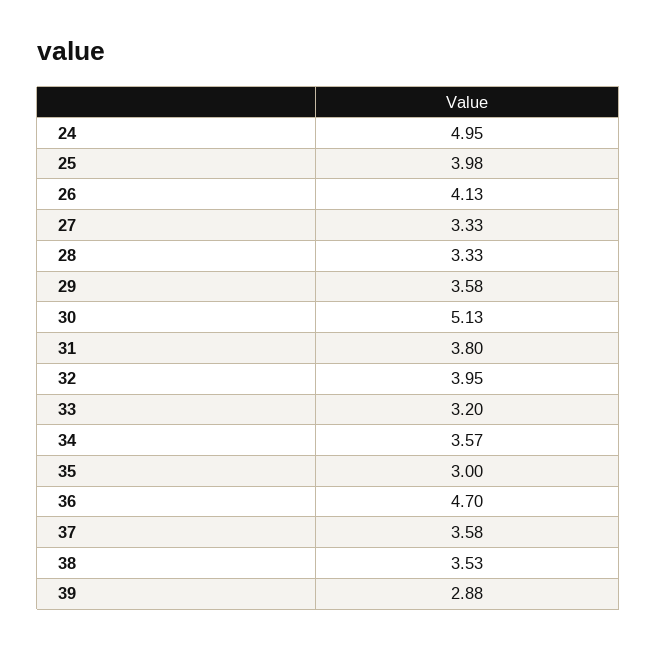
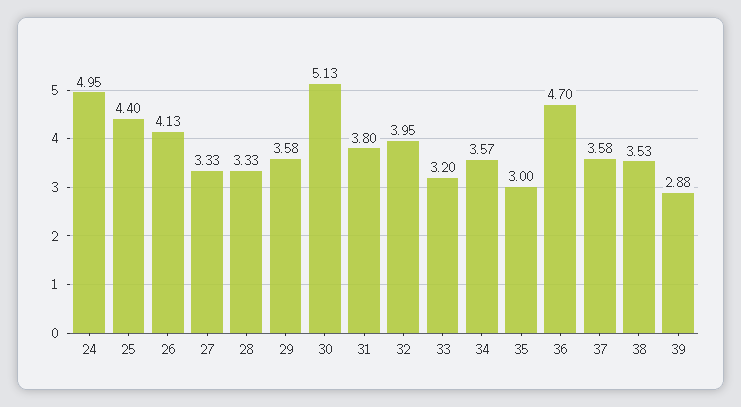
25: 3.98 -> 4.4

